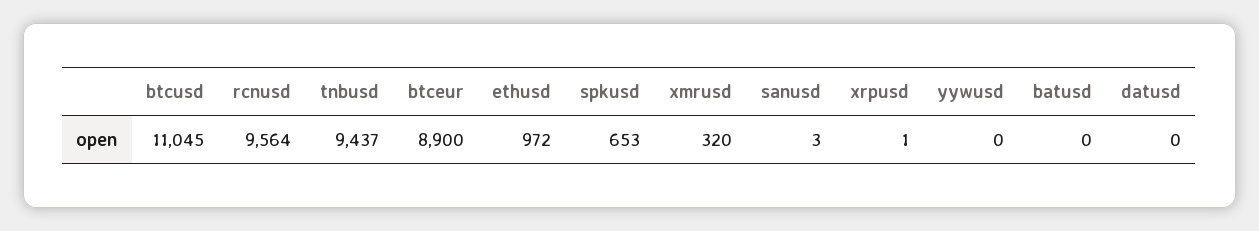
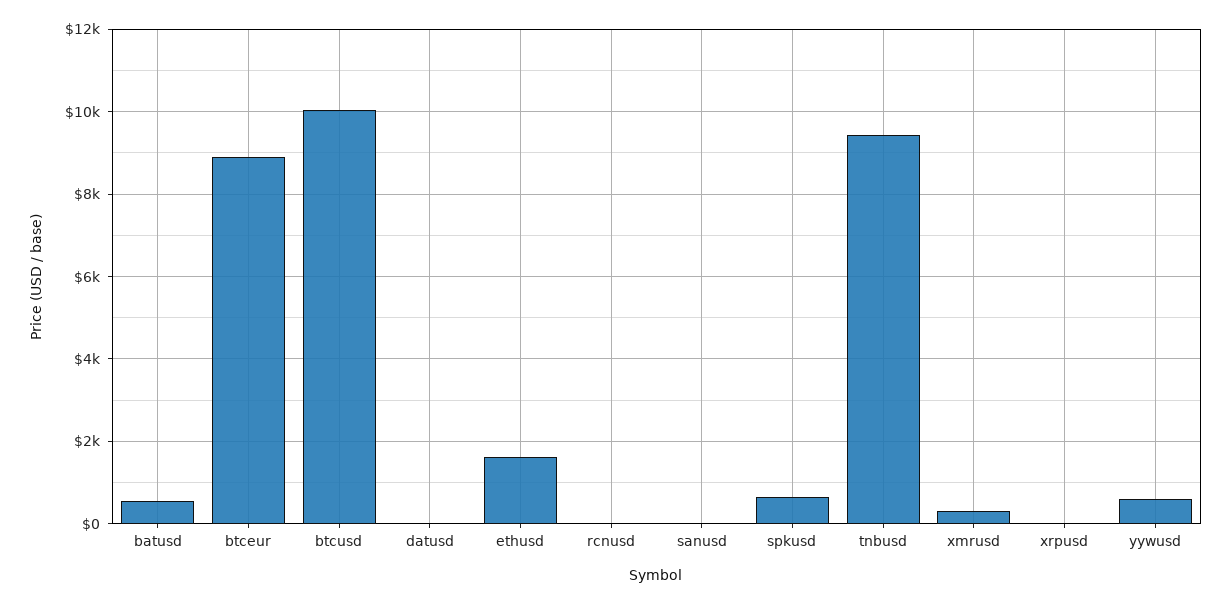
btcusd: 11045 -> 10000
rcnusd: 9564 -> 0
ethusd: 972 -> 1600
yywusd: 0 -> 600
batusd: 0 -> 600

